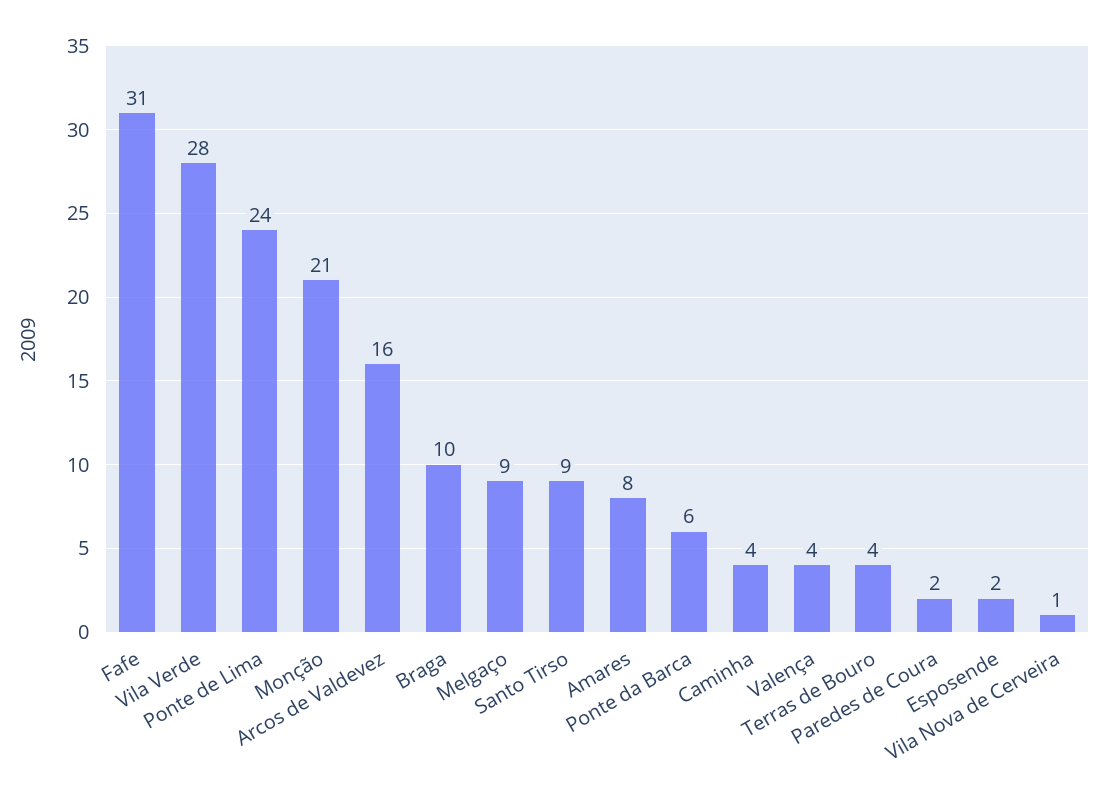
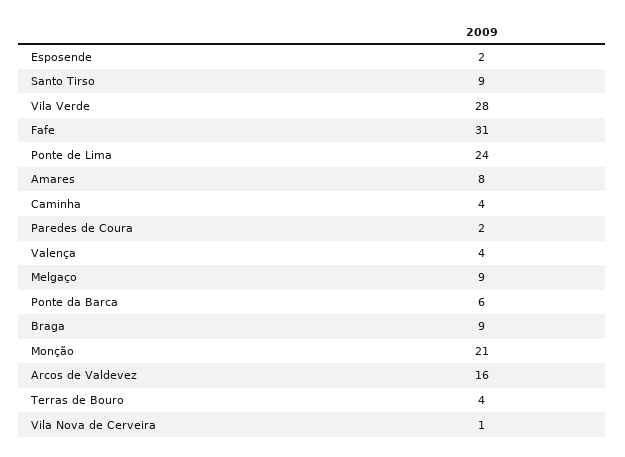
Braga: 10 -> 9

